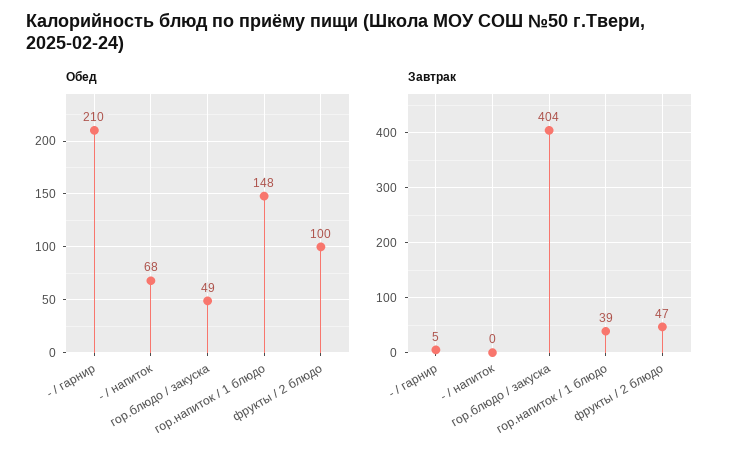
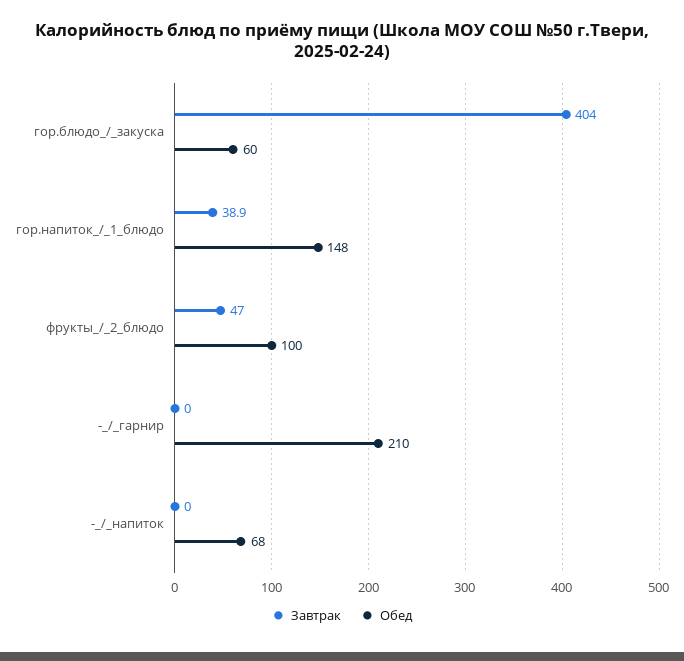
Обед, гор.блюдо / закуска: 49 -> 60
Завтрак, - / гарнир: 5 -> 0

